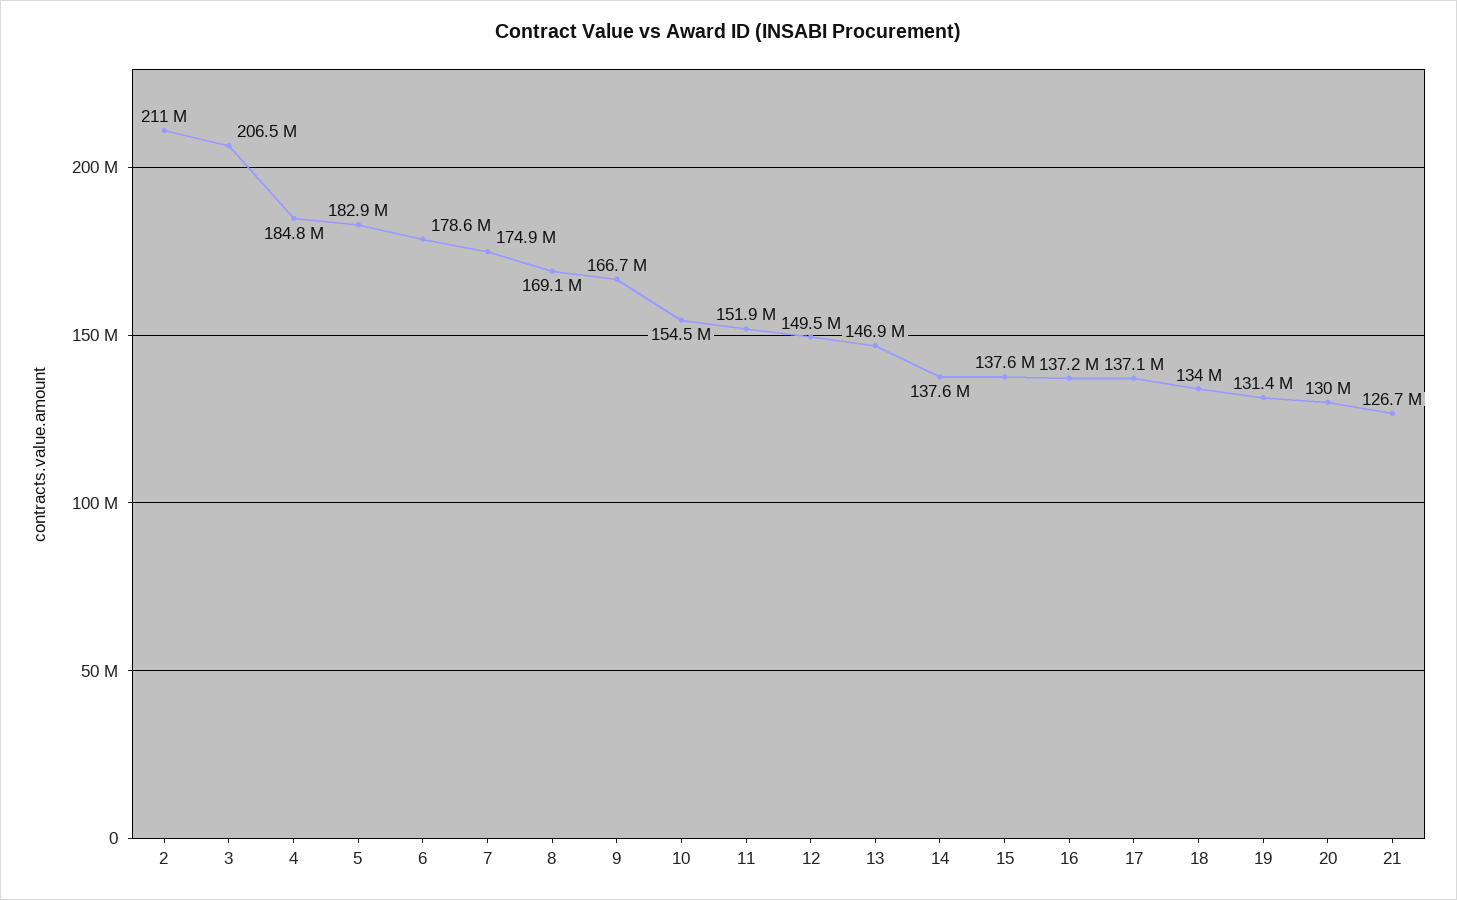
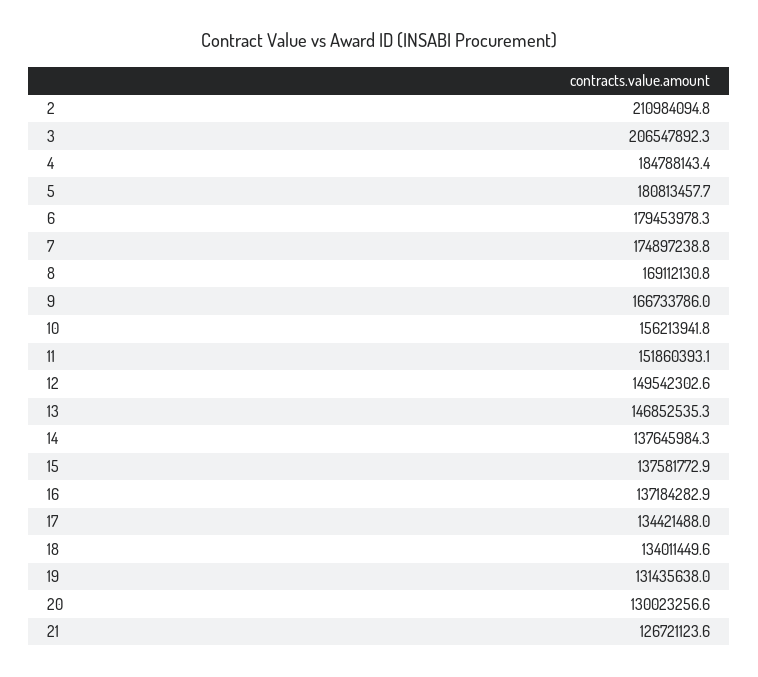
5: 182900000 -> 180813457.7
6: 178600000 -> 179453978.3
10: 154500000 -> 156213941.8
17: 137100000 -> 134421488

